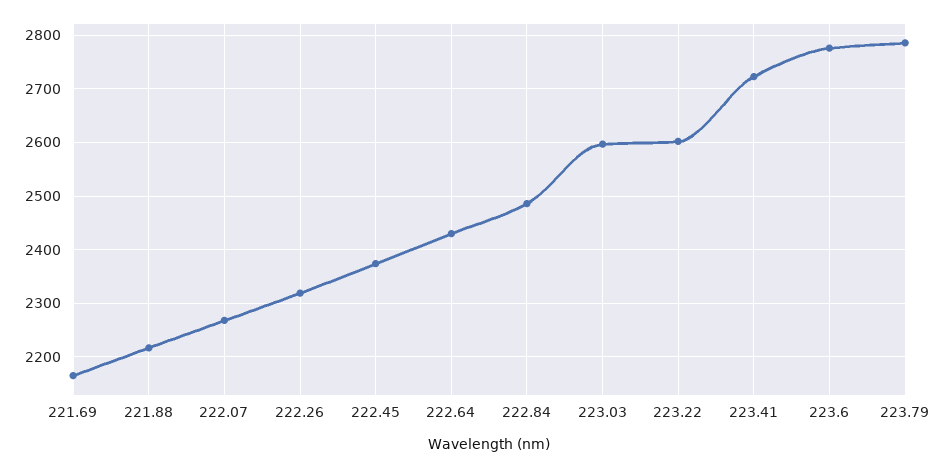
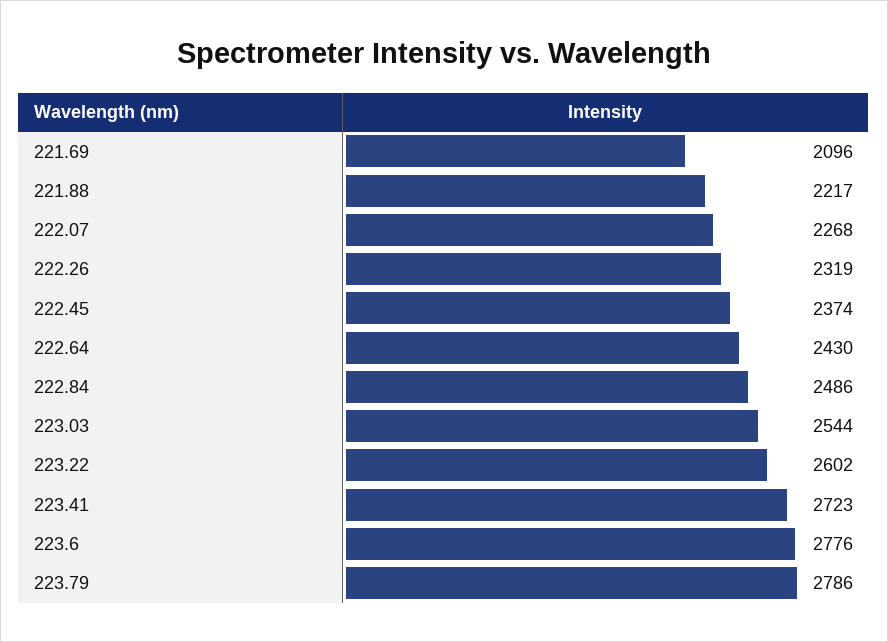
221.69: 2160 -> 2096
223.03: 2600 -> 2544

